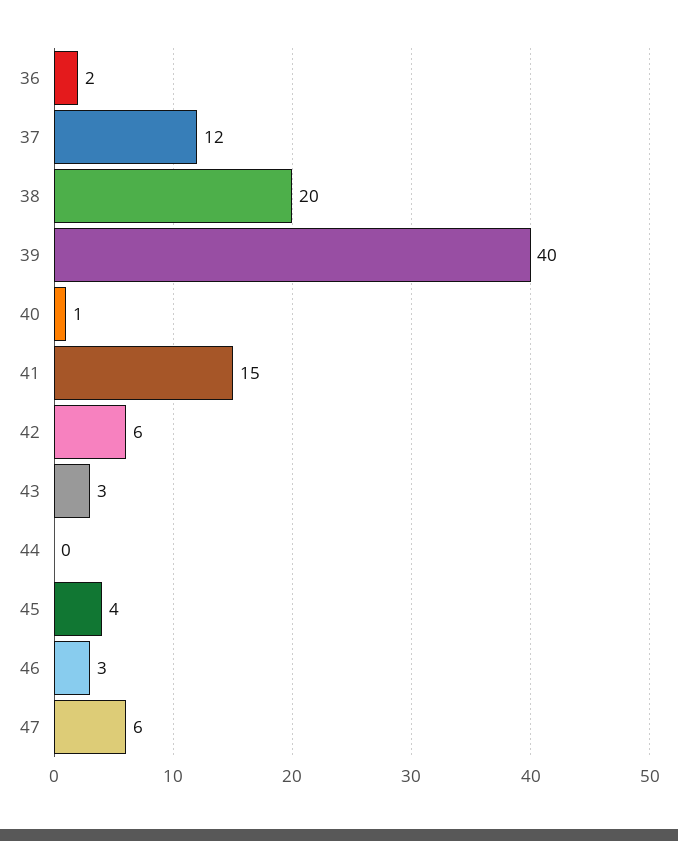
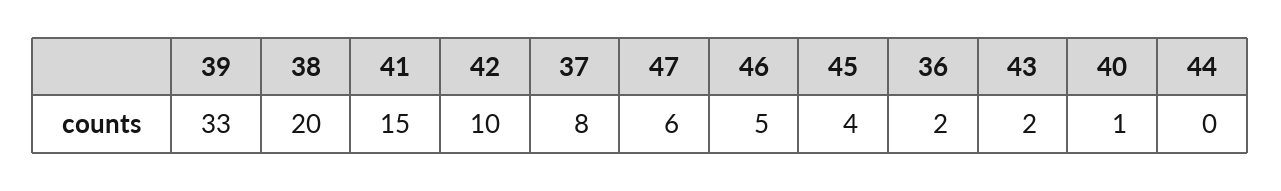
37: 12 -> 8
39: 40 -> 33
42: 6 -> 10
43: 3 -> 2
46: 3 -> 5

